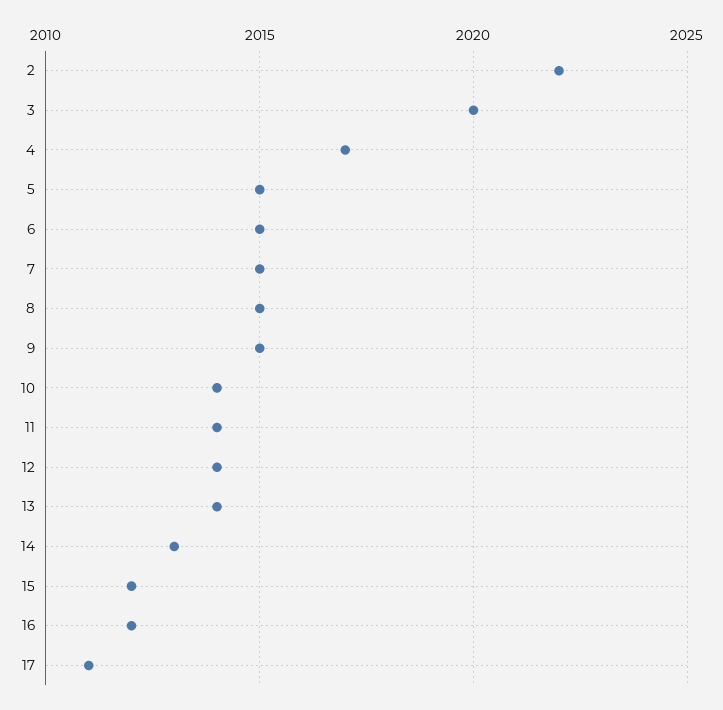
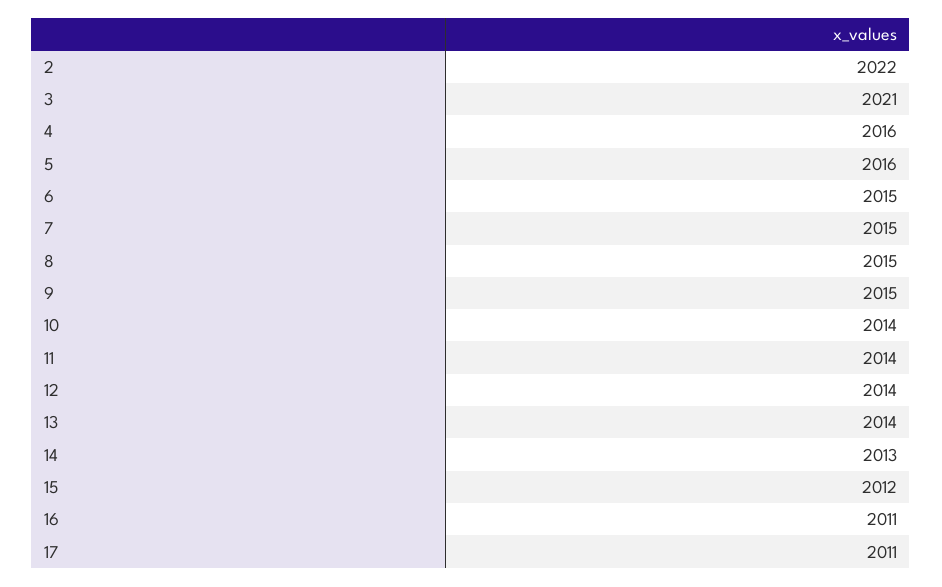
3: 2020 -> 2021
4: 2017 -> 2016
5: 2015 -> 2016
16: 2012 -> 2011

